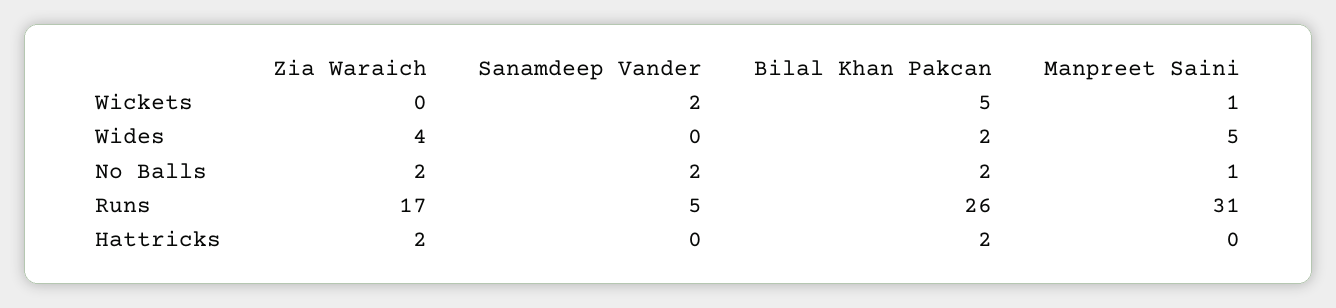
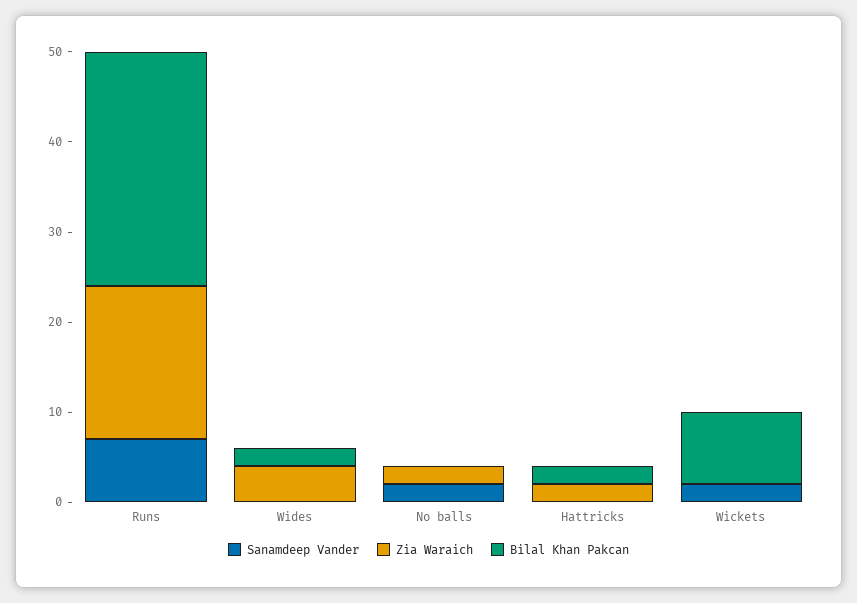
Bilal Khan Pakcan, Wickets: 5 -> 8
Manpreet Saini, Wickets: 1 -> none
Manpreet Saini, Wides: 5 -> none
Bilal Khan Pakcan, No Balls: 2 -> 0
Manpreet Saini, No Balls: 1 -> none
Sanamdeep Vander, Runs: 5 -> 7
Manpreet Saini, Runs: 31 -> none
Manpreet Saini, Hattricks: 0 -> none

